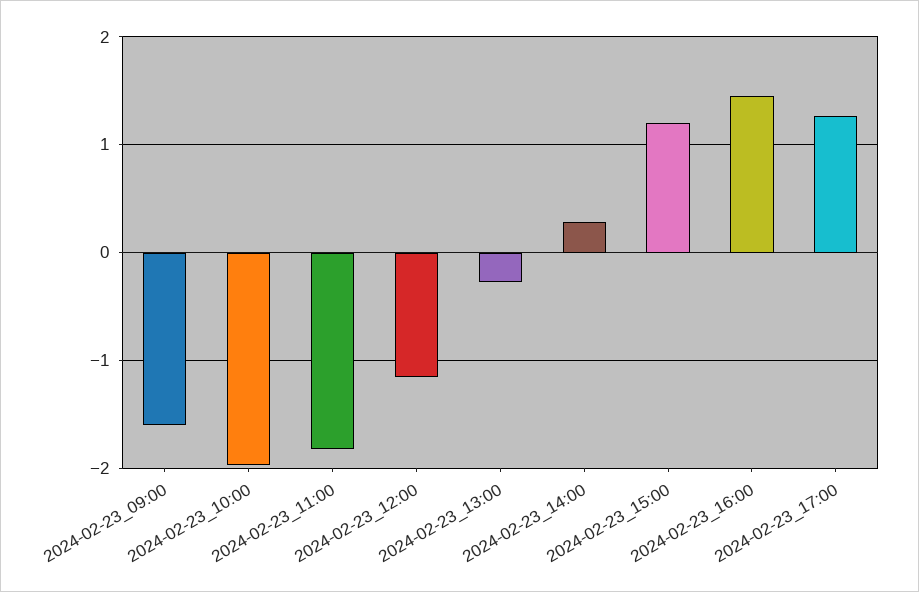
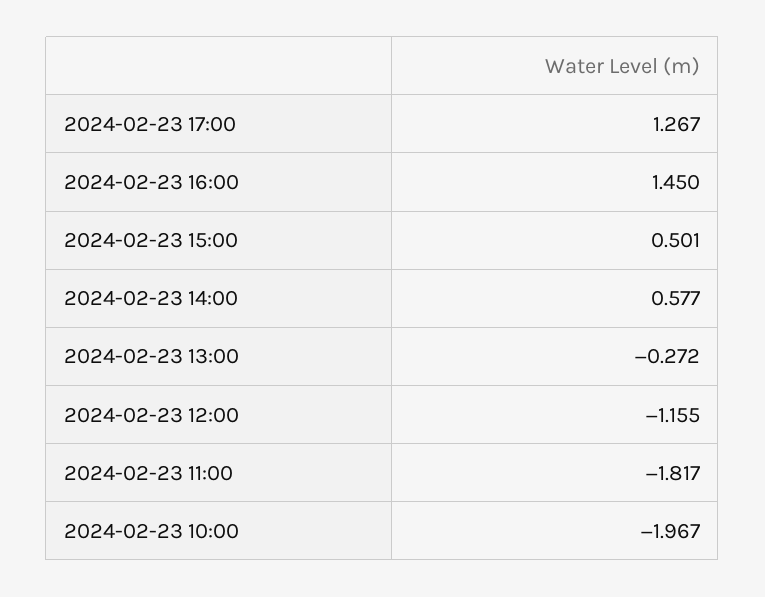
2024-02-23_09:00: -1.6 -> none
2024-02-23_14:00: 0.3 -> 0.577
2024-02-23_15:00: 1.2 -> 0.501

